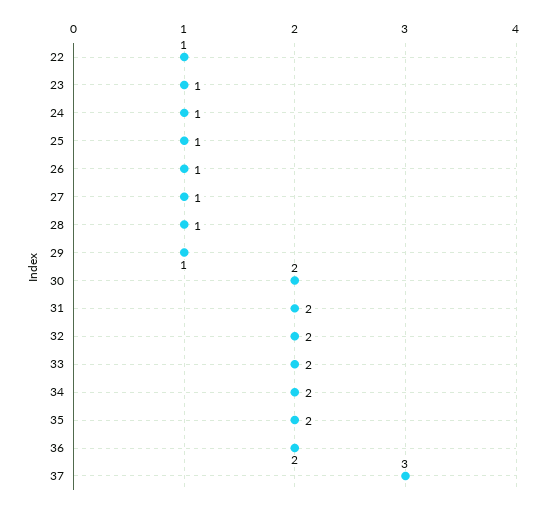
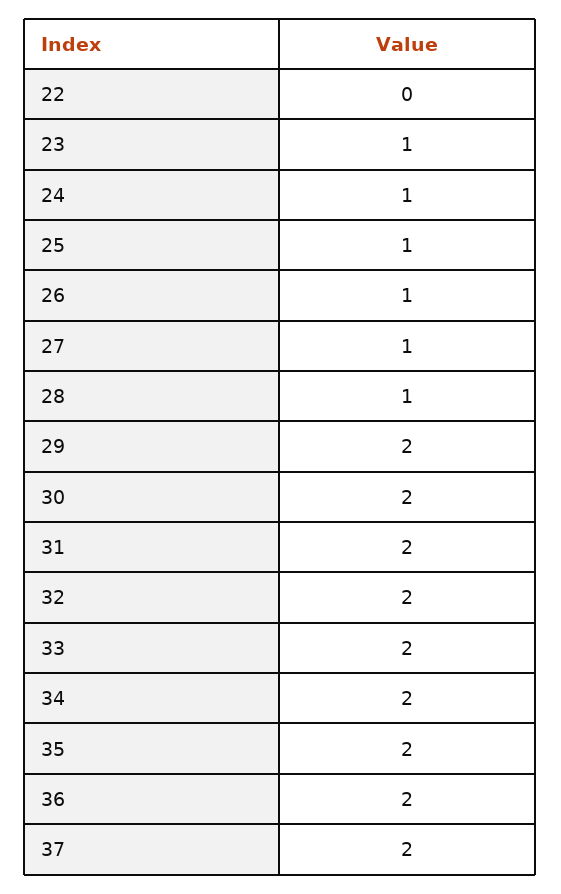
22: 1 -> 0
29: 1 -> 2
37: 3 -> 2

